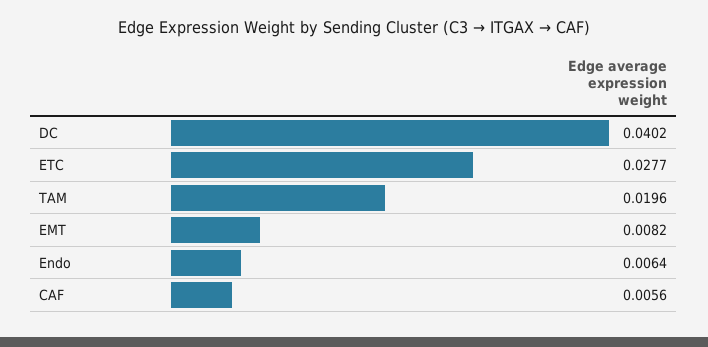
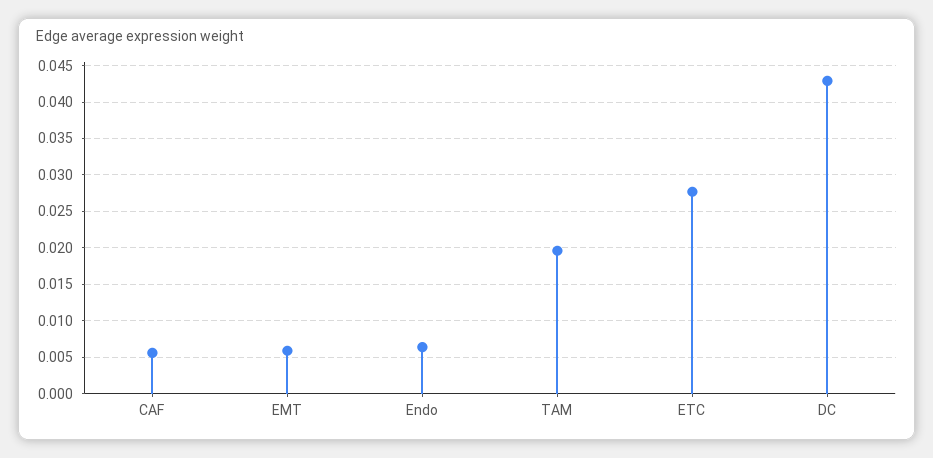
DC: 0.0402 -> 0.043
EMT: 0.0082 -> 0.006

